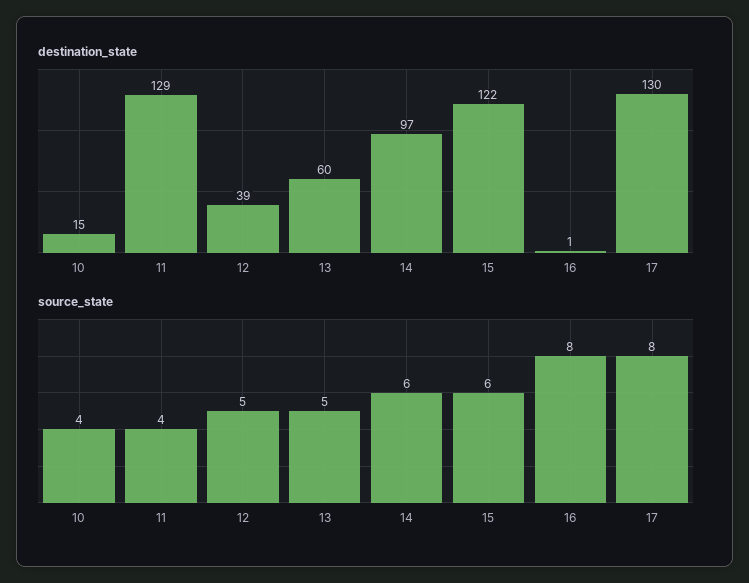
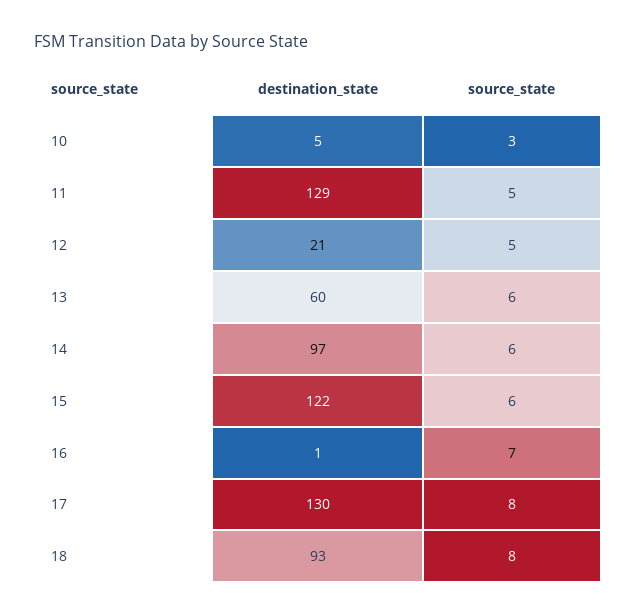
destination_state, 10: 15 -> 5
destination_state, 12: 39 -> 21
source_state, 10: 4 -> 3
source_state, 11: 4 -> 5
source_state, 13: 5 -> 6
source_state, 16: 8 -> 7
destination_state, 18: none -> 93
source_state, 18: none -> 8

